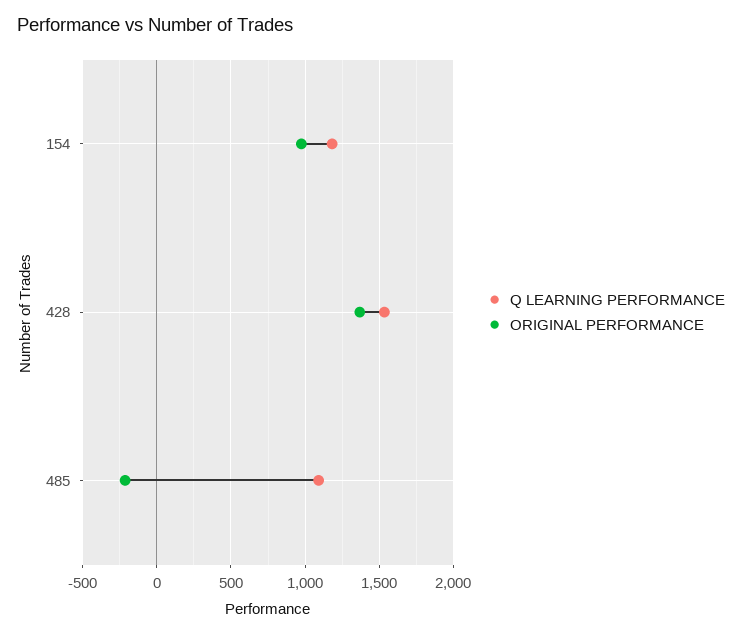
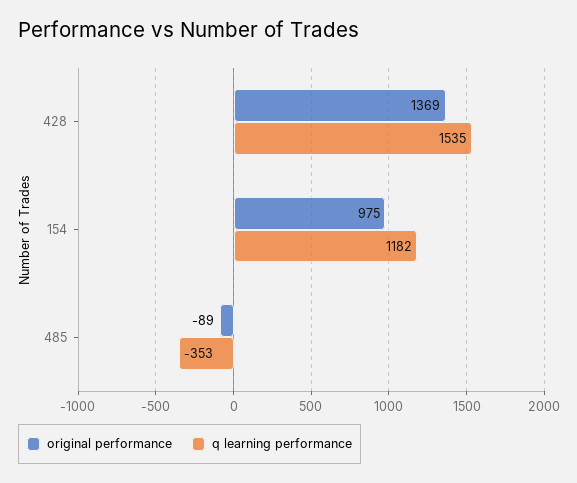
Q LEARNING PERFORMANCE, 485: 1100 -> -353
ORIGINAL PERFORMANCE, 485: -200 -> -89

